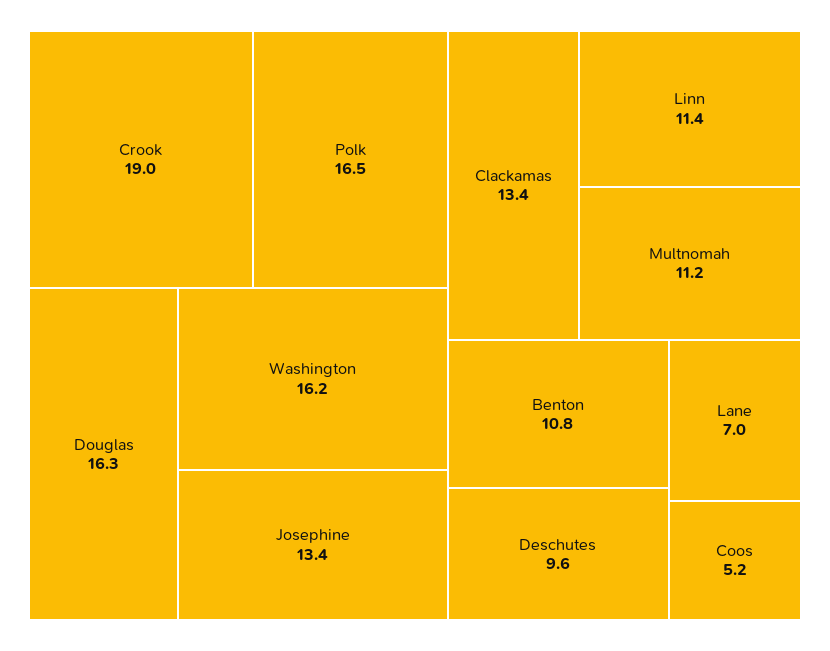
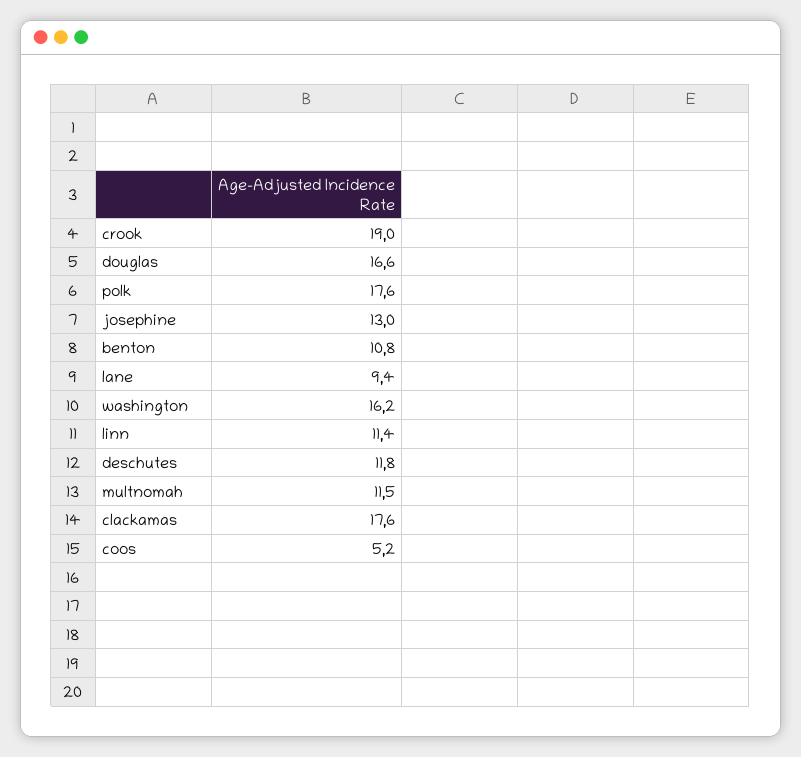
Polk: 16.5 -> 17.6
Douglas: 16.3 -> 16.6
Josephine: 13.4 -> 13
Clackamas: 13.4 -> 17.6
Multnomah: 11.2 -> 11.5
Deschutes: 9.6 -> 11.8
Lane: 7 -> 9.4

